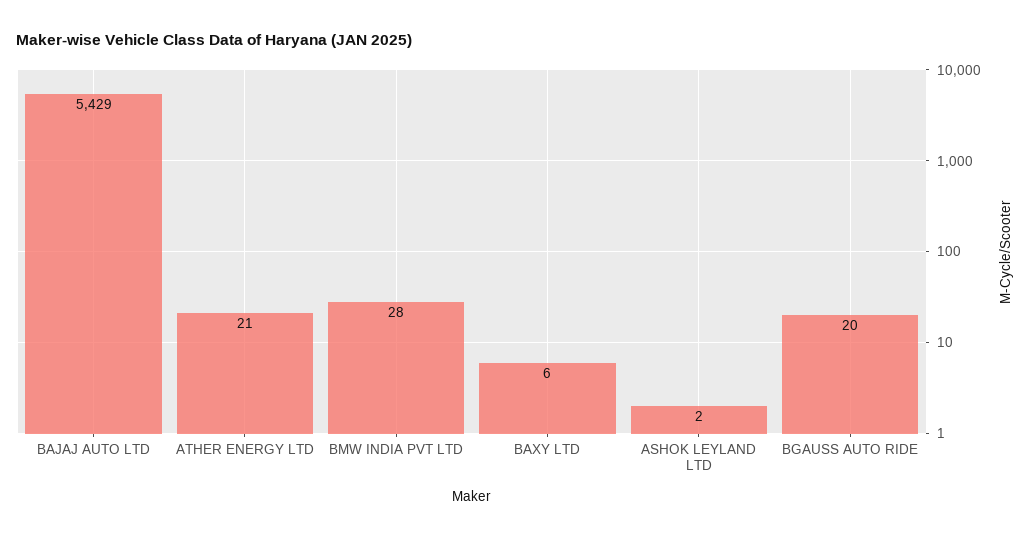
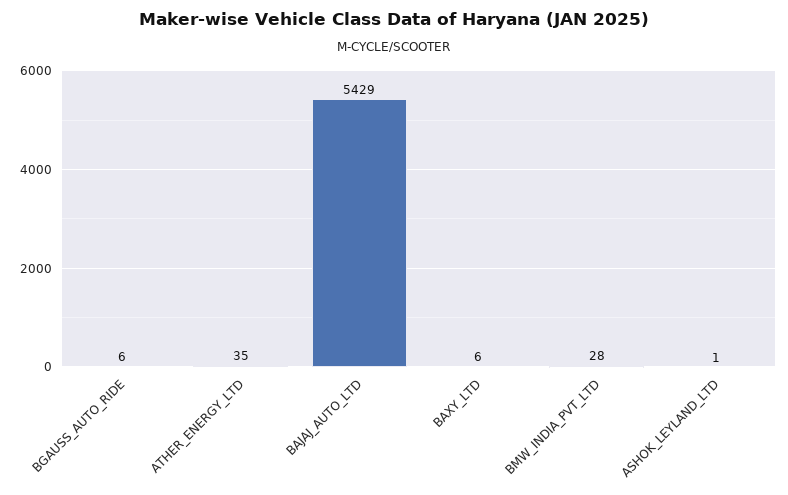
ATHER ENERGY LTD: 21 -> 35
ASHOK LEYLAND LTD: 2 -> 1
BGAUSS AUTO RIDE: 20 -> 6

